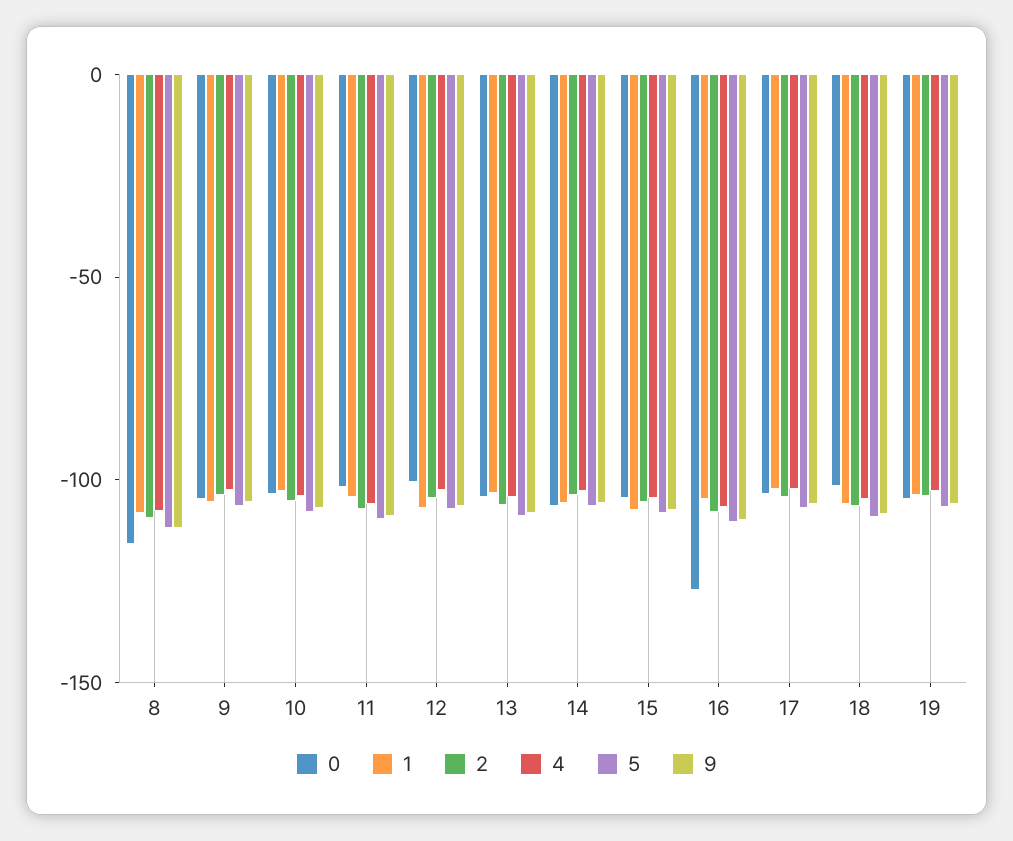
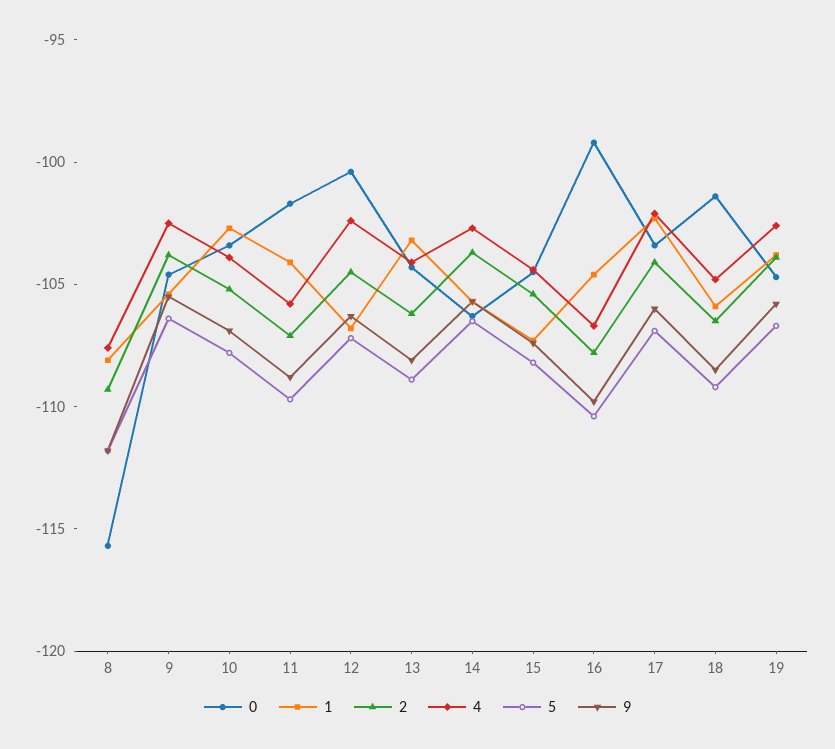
0, 16: -130 -> -99

